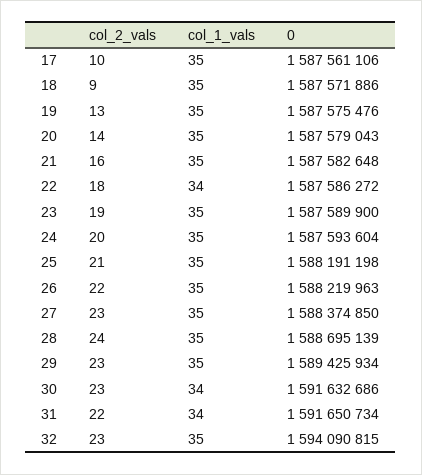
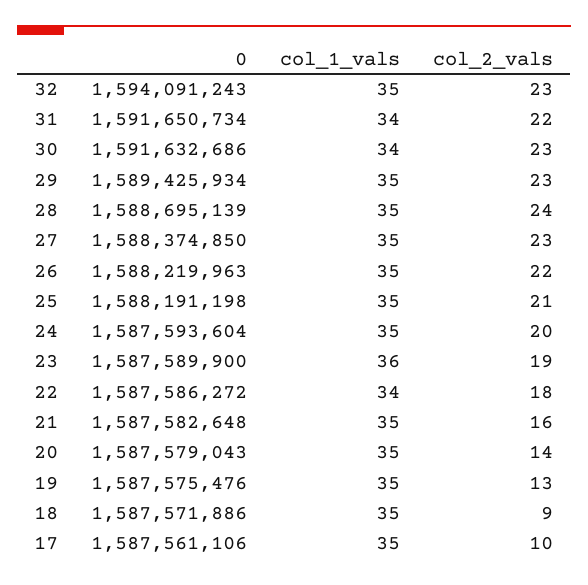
col_1_vals, 23: 35 -> 36
0, 32: 1594090815 -> 1594091243

